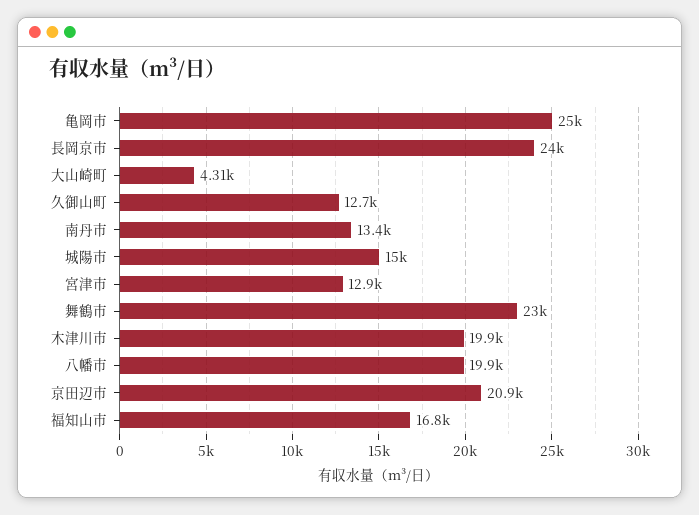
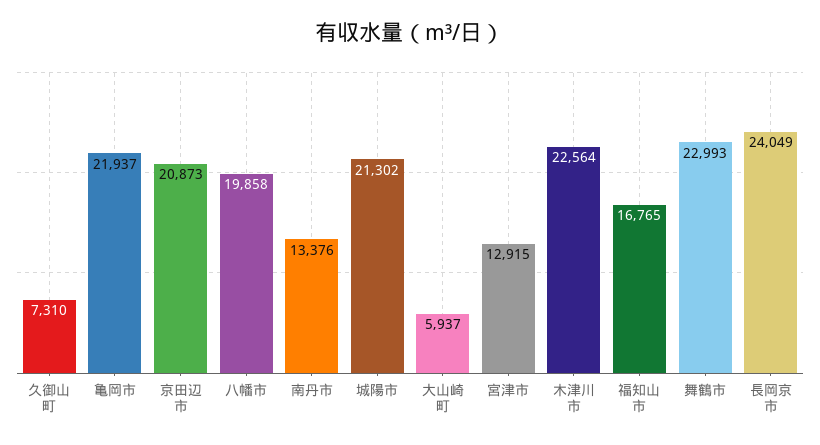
亀岡市: 25000 -> 21937
大山崎町: 4310 -> 5937
久御山町: 12700 -> 7310
城陽市: 15000 -> 21302
木津川市: 19900 -> 22564

